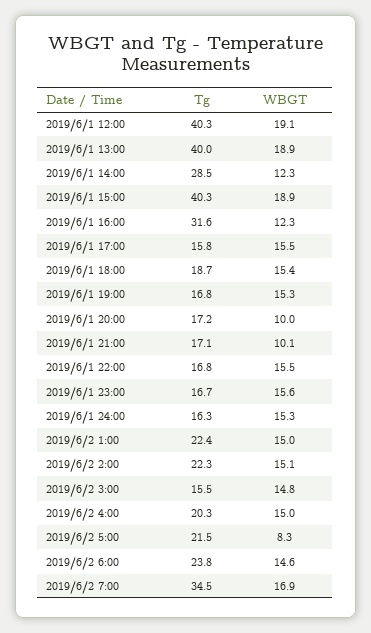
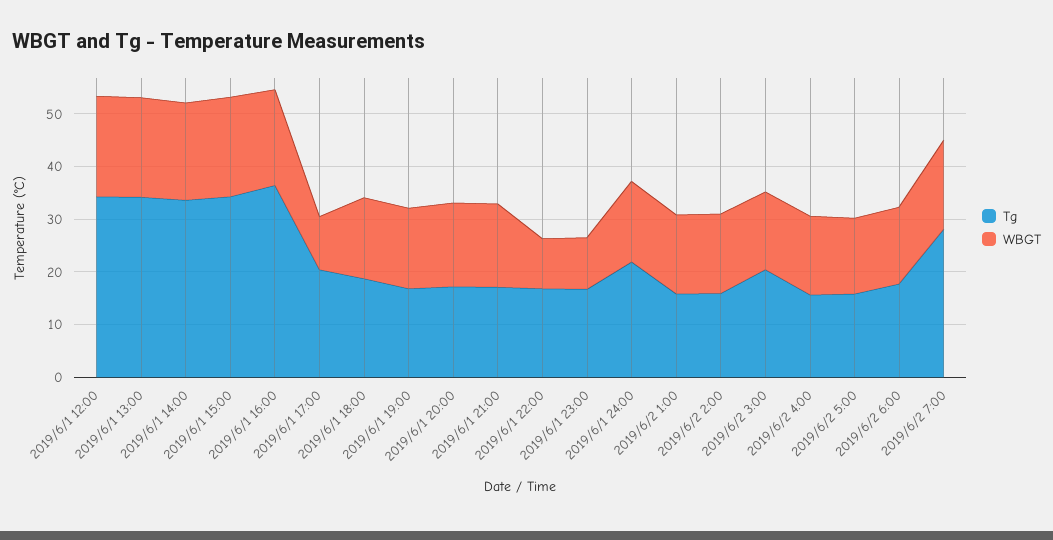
Tg, 2019/6/1 12:00: 40.3 -> 34
Tg, 2019/6/1 13:00: 40 -> 34
Tg, 2019/6/1 14:00: 28.5 -> 34
WBGT, 2019/6/1 14:00: 12.3 -> 18
Tg, 2019/6/1 15:00: 40.3 -> 34
Tg, 2019/6/1 16:00: 31.6 -> 36
WBGT, 2019/6/1 16:00: 12.3 -> 18
Tg, 2019/6/1 17:00: 15.8 -> 20
WBGT, 2019/6/1 17:00: 15.5 -> 10
WBGT, 2019/6/1 20:00: 10 -> 16
WBGT, 2019/6/1 21:00: 10.1 -> 16
WBGT, 2019/6/1 22:00: 15.5 -> 10
WBGT, 2019/6/1 23:00: 15.6 -> 10
Tg, 2019/6/1 24:00: 16.3 -> 22
Tg, 2019/6/2 1:00: 22.4 -> 16
Tg, 2019/6/2 2:00: 22.3 -> 16
Tg, 2019/6/2 3:00: 15.5 -> 20
Tg, 2019/6/2 4:00: 20.3 -> 16
Tg, 2019/6/2 5:00: 21.5 -> 16
WBGT, 2019/6/2 5:00: 8.3 -> 14
Tg, 2019/6/2 6:00: 23.8 -> 18
Tg, 2019/6/2 7:00: 34.5 -> 28

